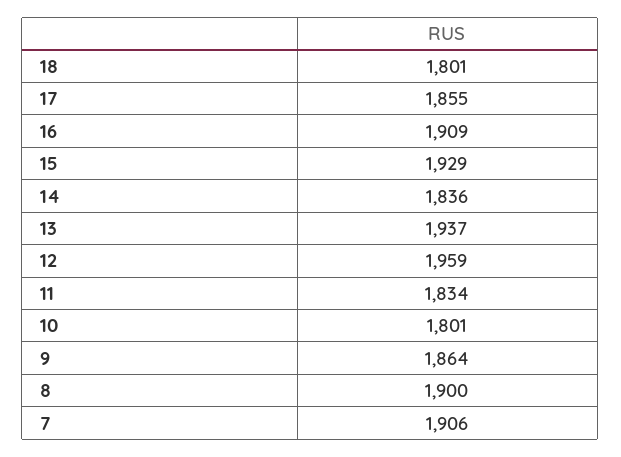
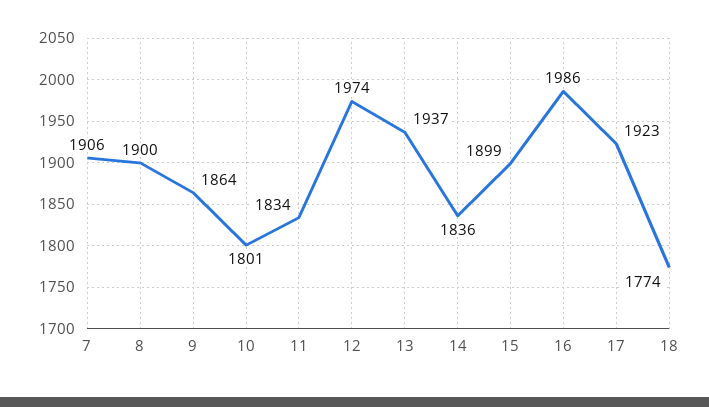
18: 1801 -> 1774
17: 1855 -> 1923
16: 1909 -> 1986
15: 1929 -> 1899
12: 1959 -> 1974

